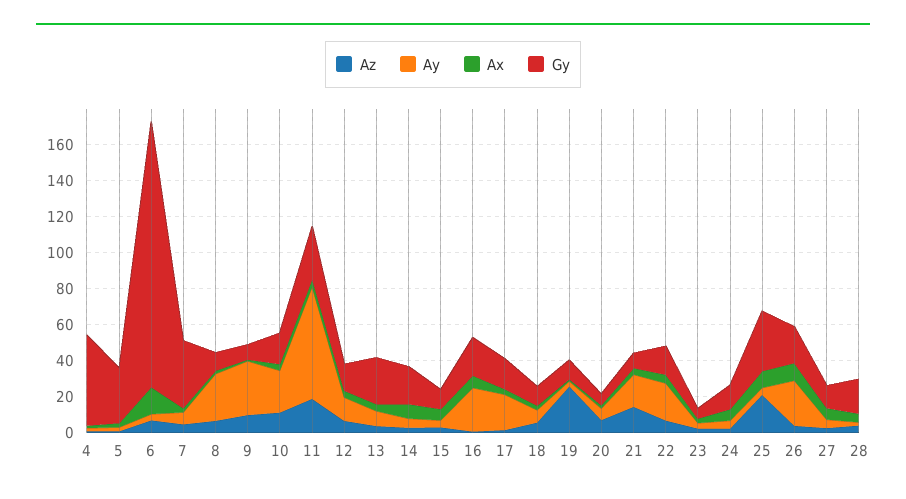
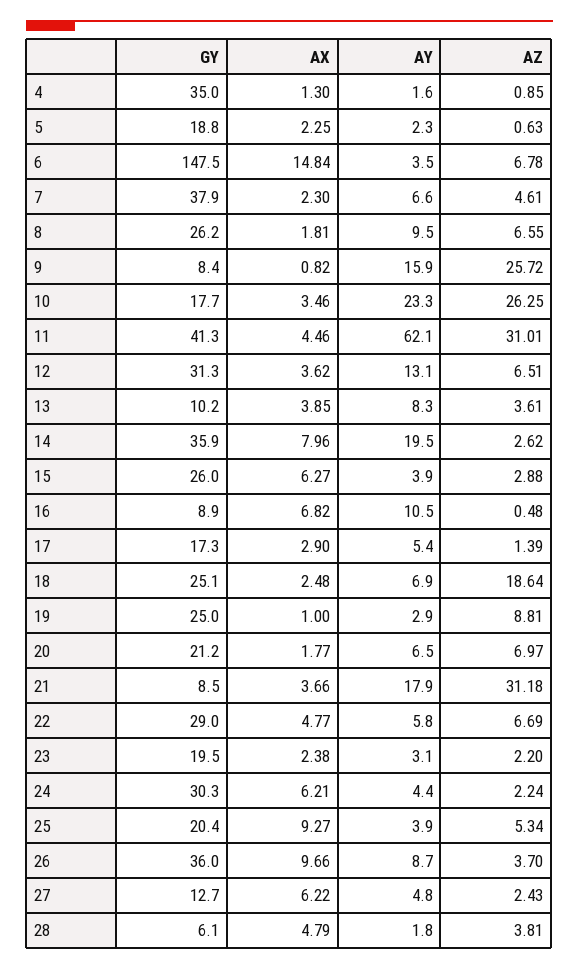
Gy, 4: 50 -> 35
Gy, 5: 30 -> 18.8
Ay, 8: 25 -> 9.5
Gy, 8: 10 -> 26.2
Az, 9: 10 -> 25.72
Ay, 9: 30 -> 15.9
Az, 10: 10 -> 26.25
Az, 11: 20 -> 31.01
Gy, 11: 30 -> 41.3
Gy, 12: 15 -> 31.3
Gy, 13: 25 -> 10.2
Ay, 14: 5 -> 19.5
Gy, 14: 20 -> 35.9
Gy, 15: 10 -> 26
Ay, 16: 25 -> 10.5
Gy, 16: 20 -> 8.9
Ay, 17: 20 -> 5.4
Az, 18: 5 -> 18.64
Gy, 18: 10 -> 25.1
Az, 19: 25 -> 8.81
Gy, 19: 10 -> 25
Gy, 20: 5 -> 21.2
Az, 21: 15 -> 31.18
Ay, 22: 20 -> 5.8
Gy, 22: 15 -> 29
Gy, 23: 5 -> 19.5
Gy, 24: 15 -> 30.3
Az, 25: 20 -> 5.34
Gy, 25: 35 -> 20.4
Ay, 26: 25 -> 8.7
Gy, 26: 20 -> 36
Gy, 28: 20 -> 6.1

